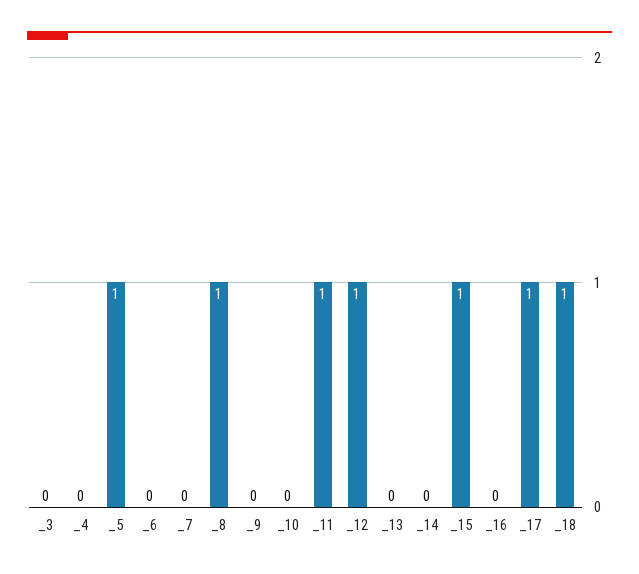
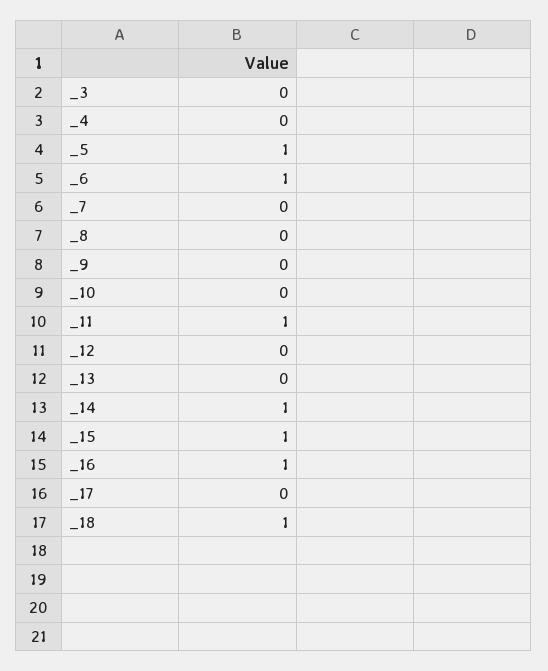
_6: 0 -> 1
_8: 1 -> 0
_12: 1 -> 0
_14: 0 -> 1
_16: 0 -> 1
_17: 1 -> 0

